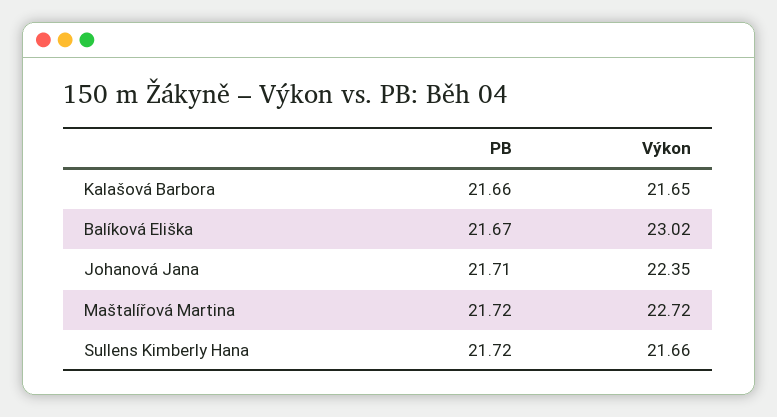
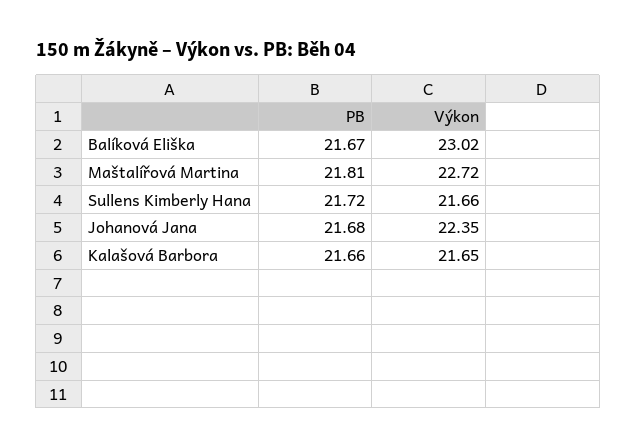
PB, Johanová Jana: 21.71 -> 21.68
PB, Maštalířová Martina: 21.72 -> 21.81

